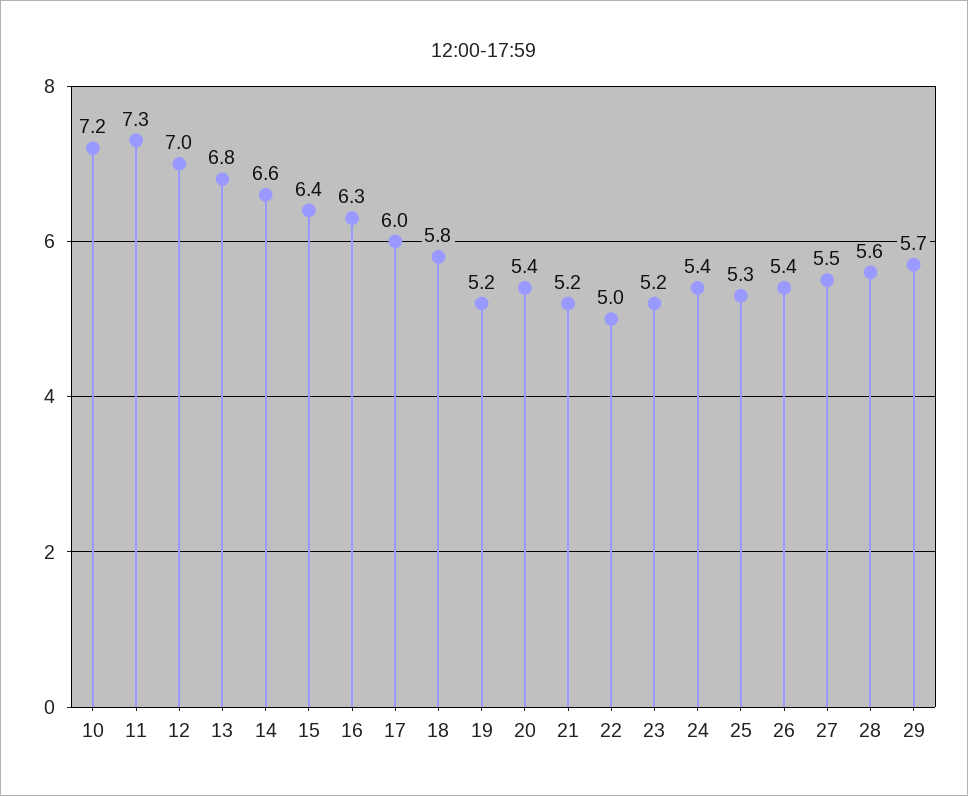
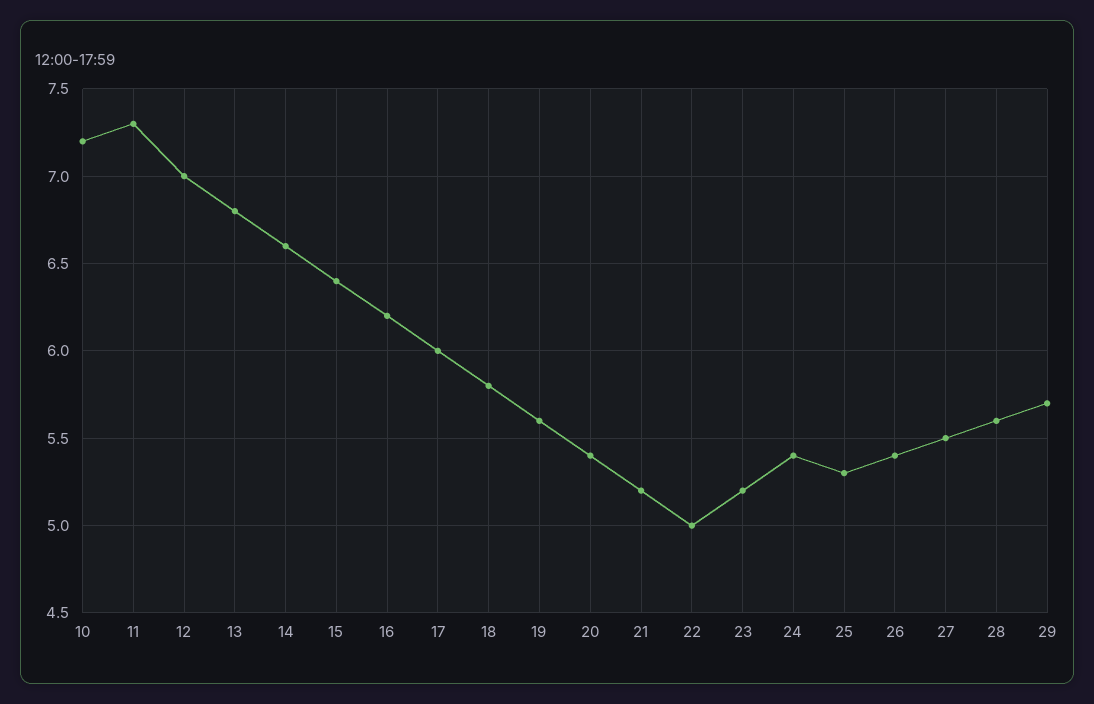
16: 6.3 -> 6.2
19: 5.2 -> 5.6

